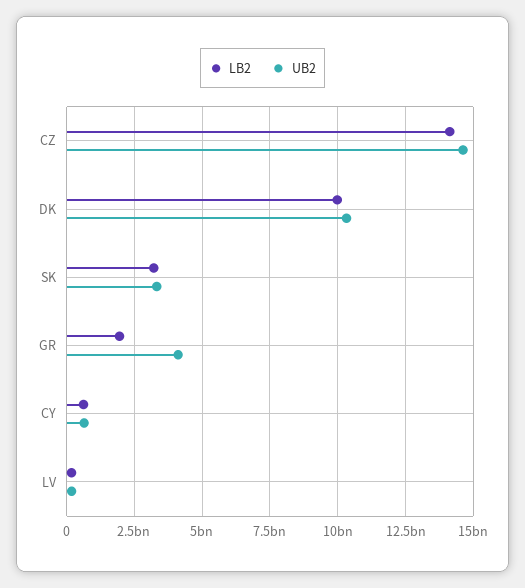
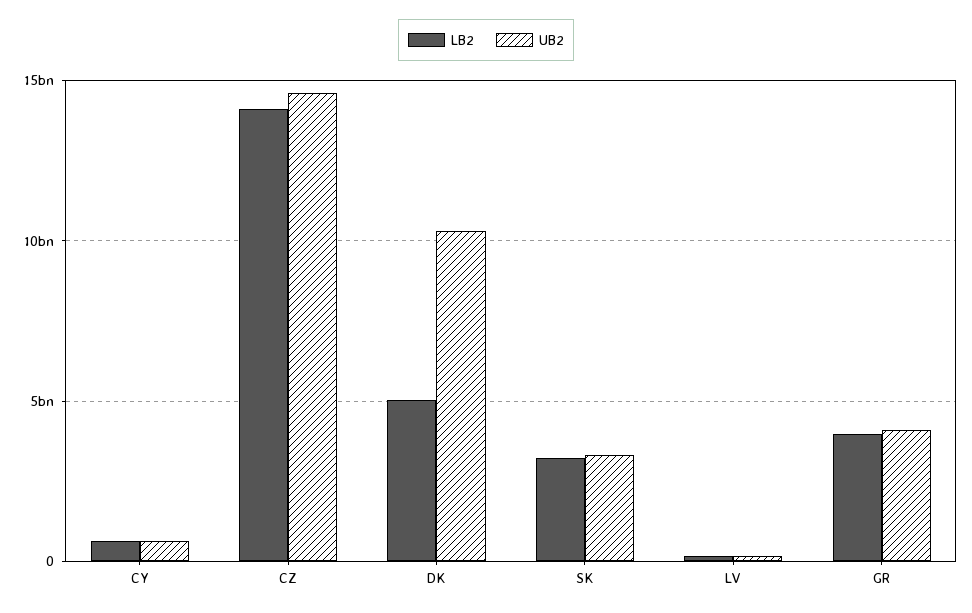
LB2, DK: 10000000000 -> 5000000000
LB2, GR: 2000000000 -> 4000000000

